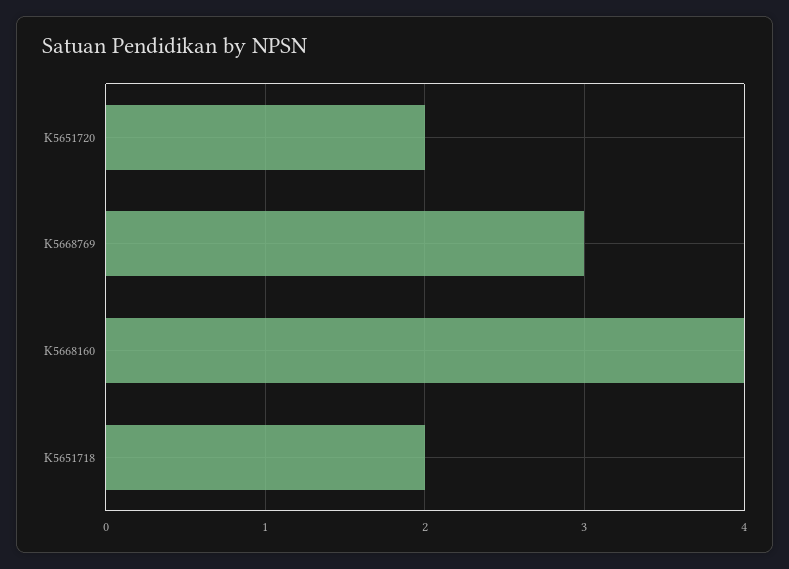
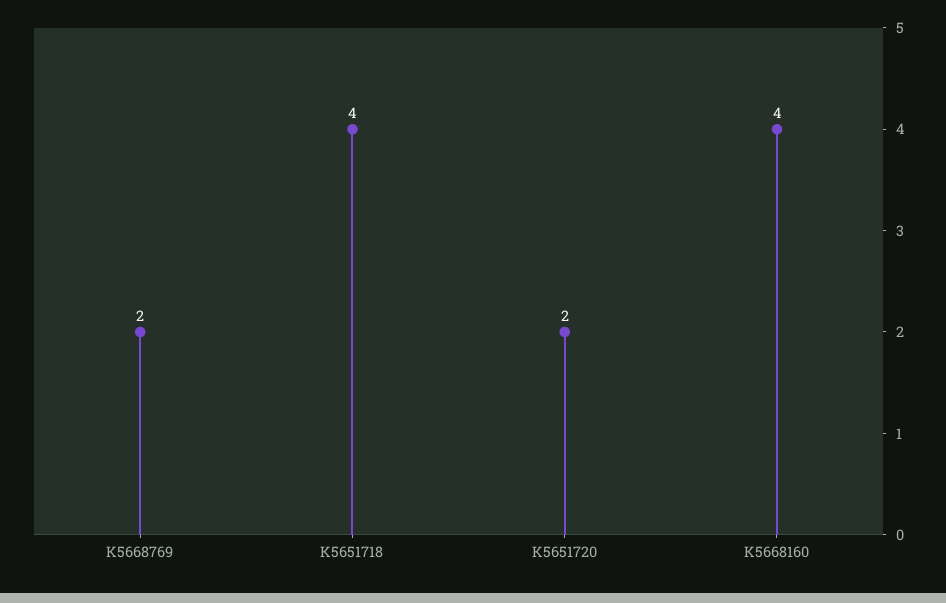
K5668769: 3 -> 2
K5651718: 2 -> 4

